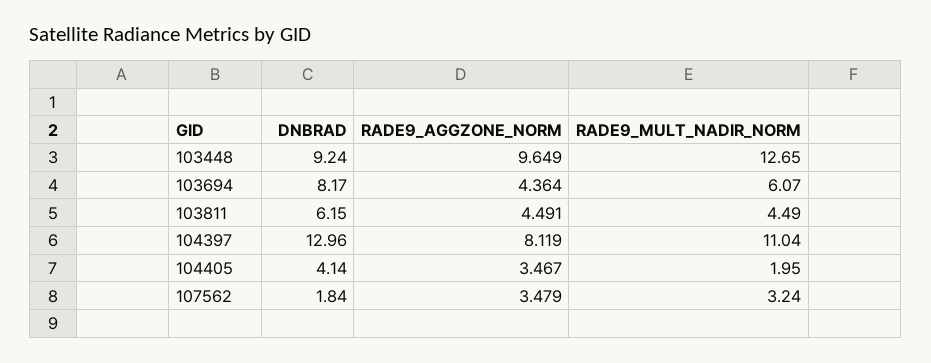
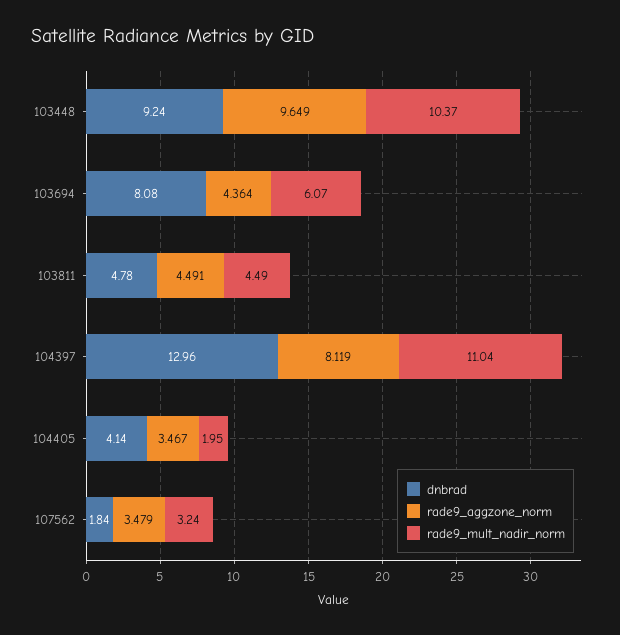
RADE9_MULT_NADIR_NORM, 103448: 12.65 -> 10.37
DNBRAD, 103694: 8.17 -> 8.08
DNBRAD, 103811: 6.15 -> 4.78

